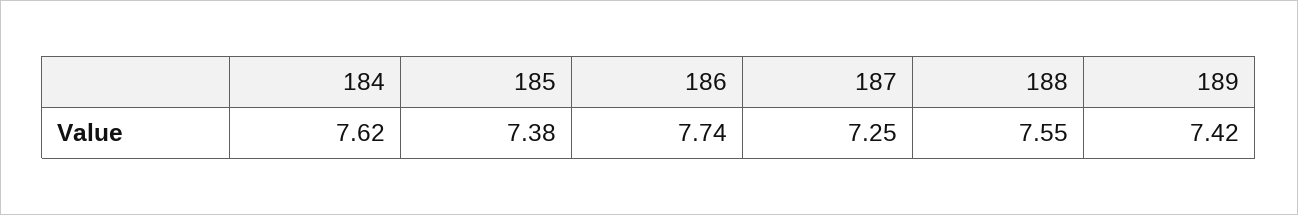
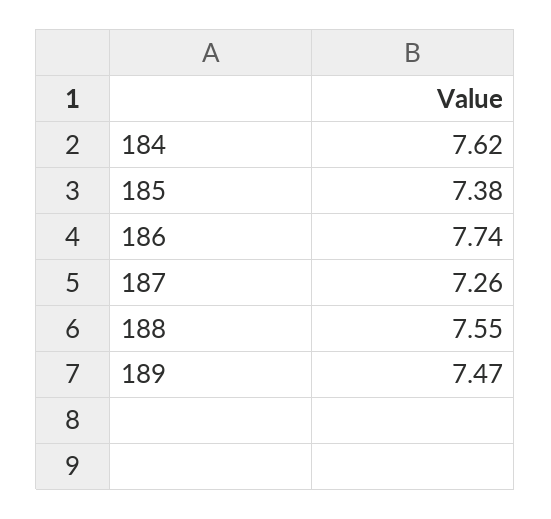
187: 7.25 -> 7.26
189: 7.42 -> 7.47

